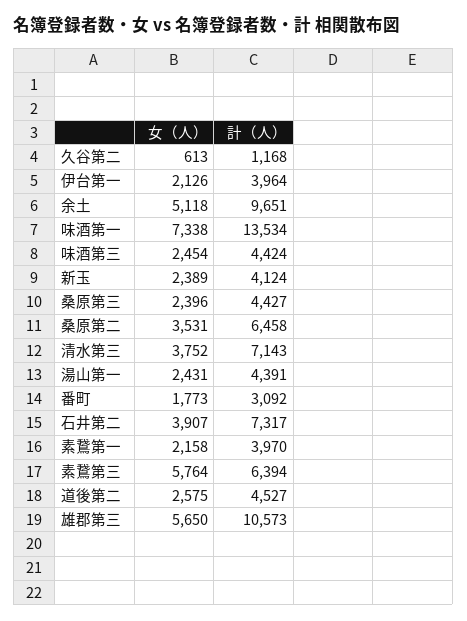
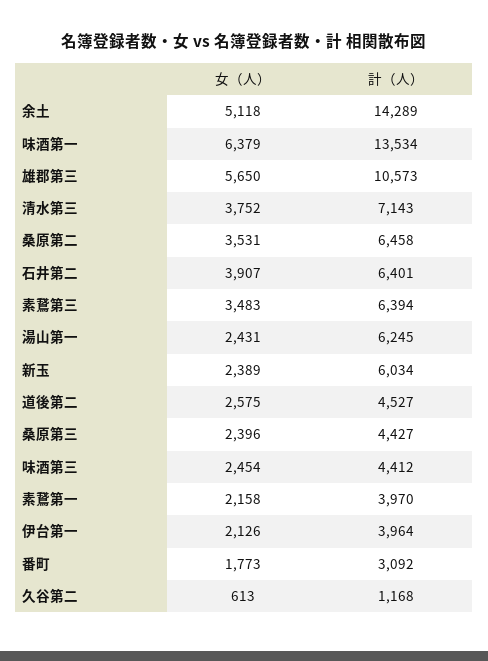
計（人）, 余土: 9651 -> 14289
女（人）, 味酒第一: 7338 -> 6379
計（人）, 味酒第三: 4424 -> 4412
計（人）, 新玉: 4124 -> 6034
計（人）, 湯山第一: 4391 -> 6245
計（人）, 石井第二: 7317 -> 6401
女（人）, 素鵞第三: 5764 -> 3483

